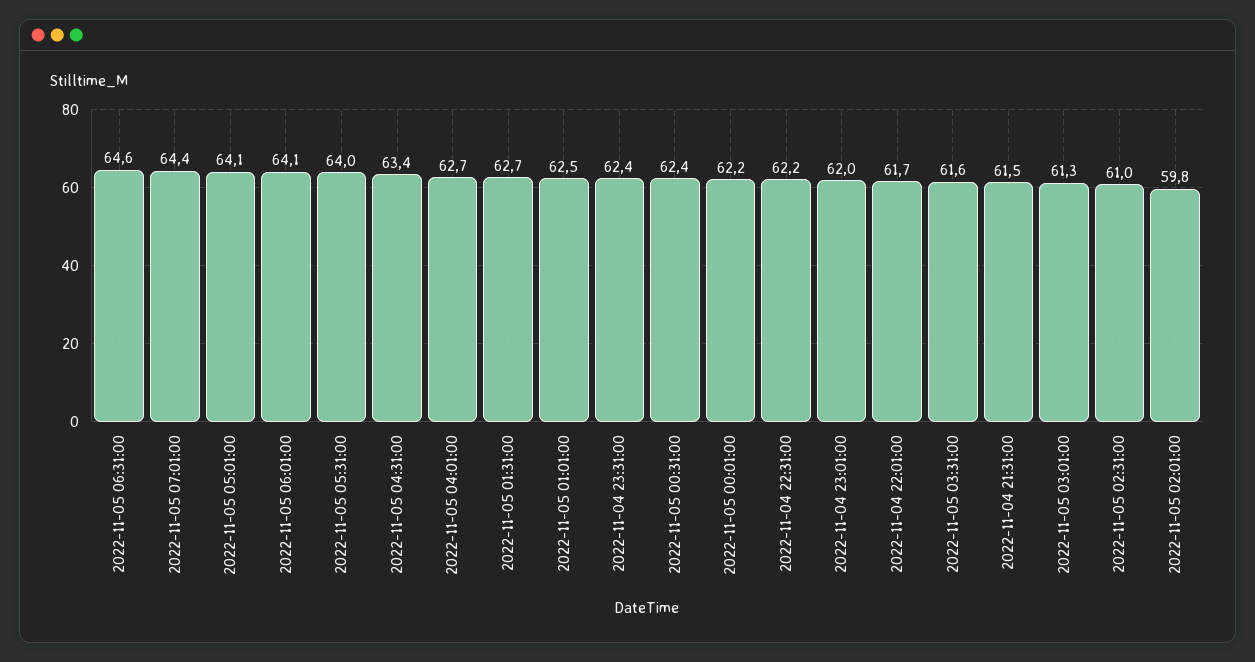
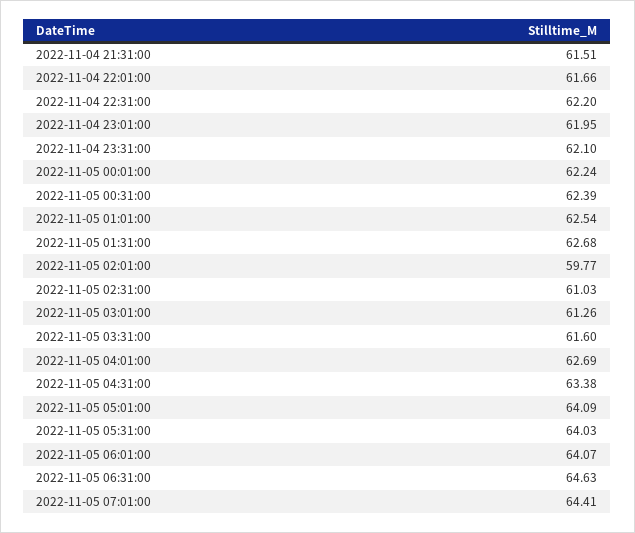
2022-11-04 23:31:00: 62.4 -> 62.1

